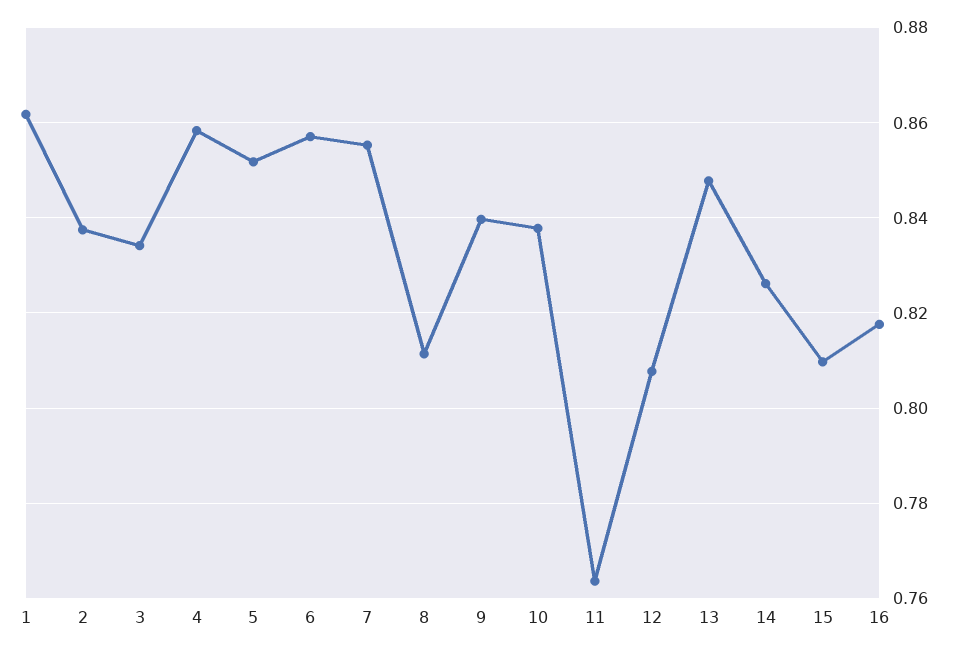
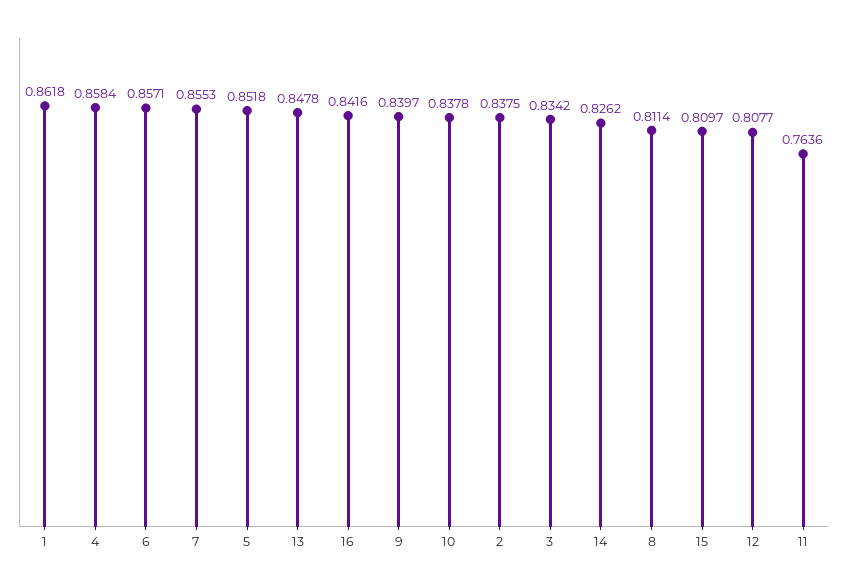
16: 0.818 -> 0.8416

